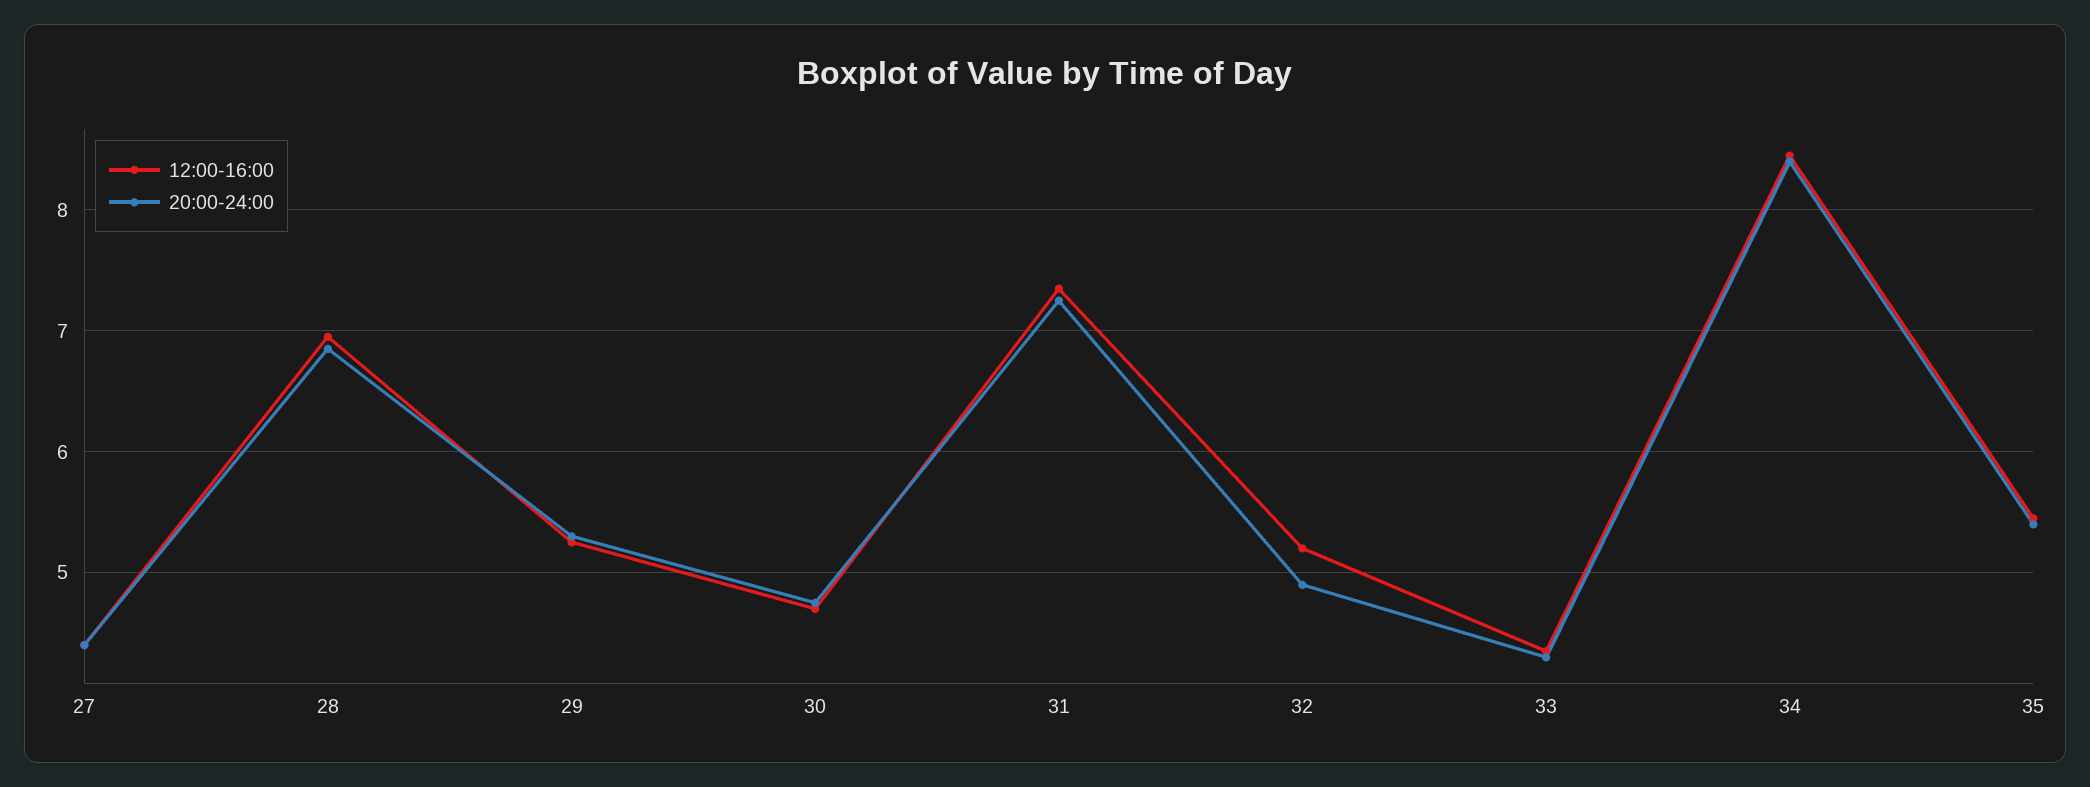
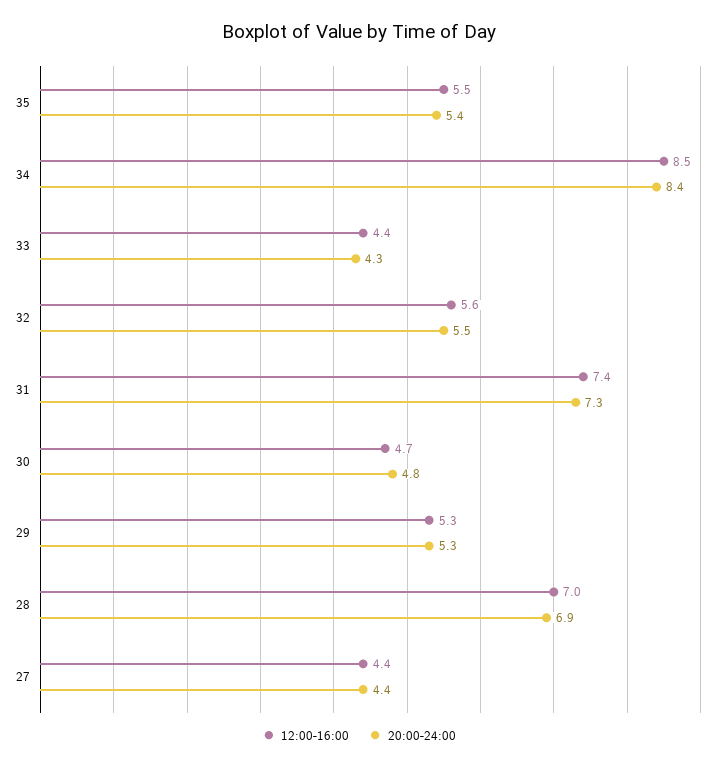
12:00-16:00, 32: 5.2 -> 5.6
20:00-24:00, 32: 4.9 -> 5.5

